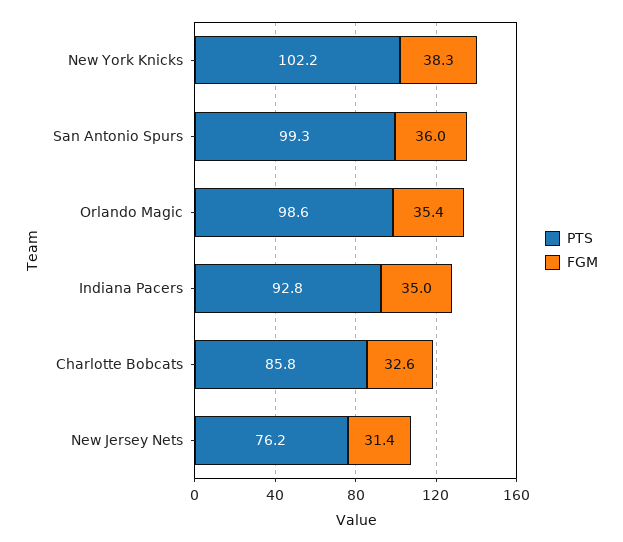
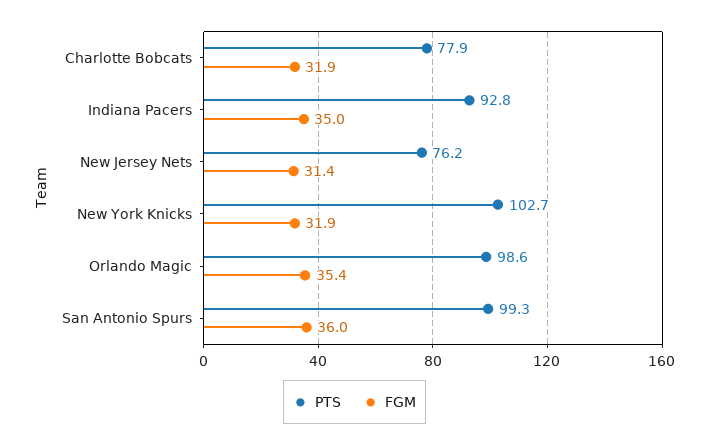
PTS, New York Knicks: 102.2 -> 102.7
FGM, New York Knicks: 38.3 -> 31.9
PTS, Charlotte Bobcats: 85.8 -> 77.9
FGM, Charlotte Bobcats: 32.6 -> 31.9

